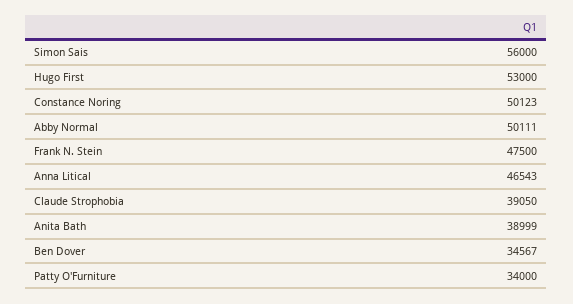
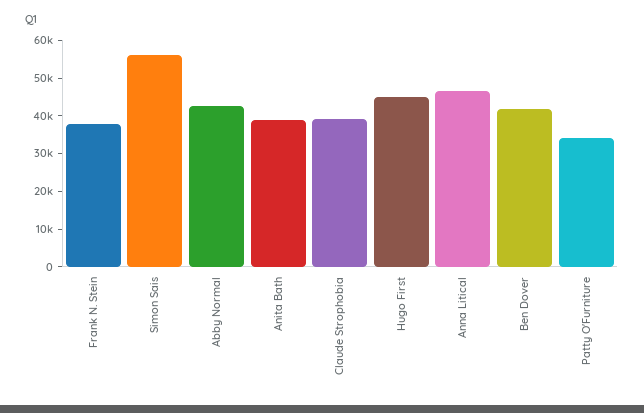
Hugo First: 53000 -> 45000
Constance Noring: 50123 -> none
Abby Normal: 50111 -> 42500
Frank N. Stein: 47500 -> 37500
Ben Dover: 34567 -> 42500

